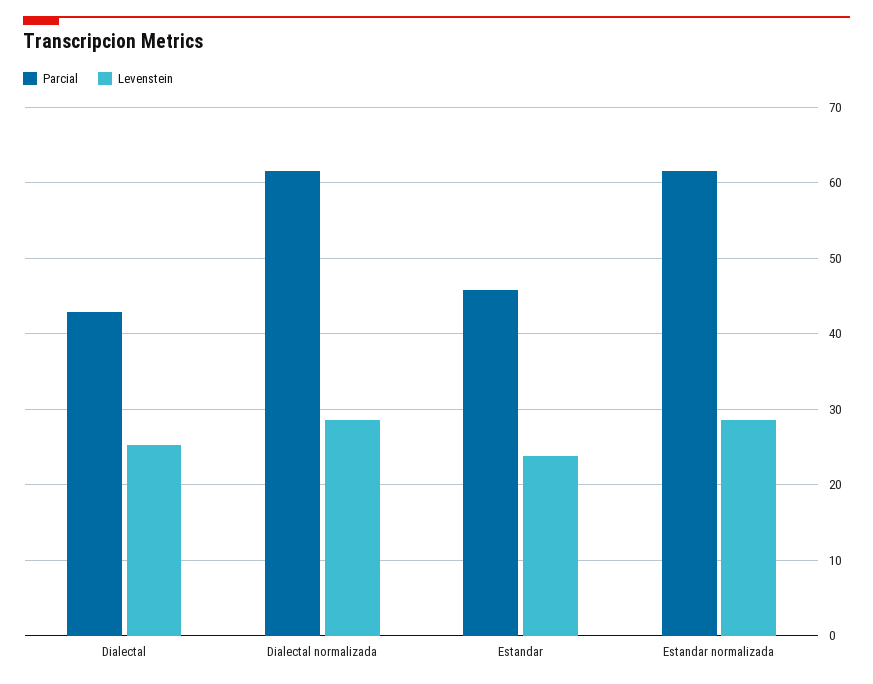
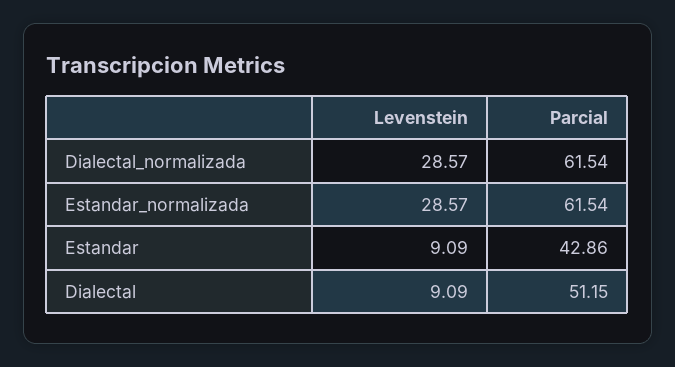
Parcial, Dialectal: 43 -> 51.15
Levenstein, Dialectal: 25 -> 9.09
Parcial, Estandar: 46 -> 42.86
Levenstein, Estandar: 24 -> 9.09

